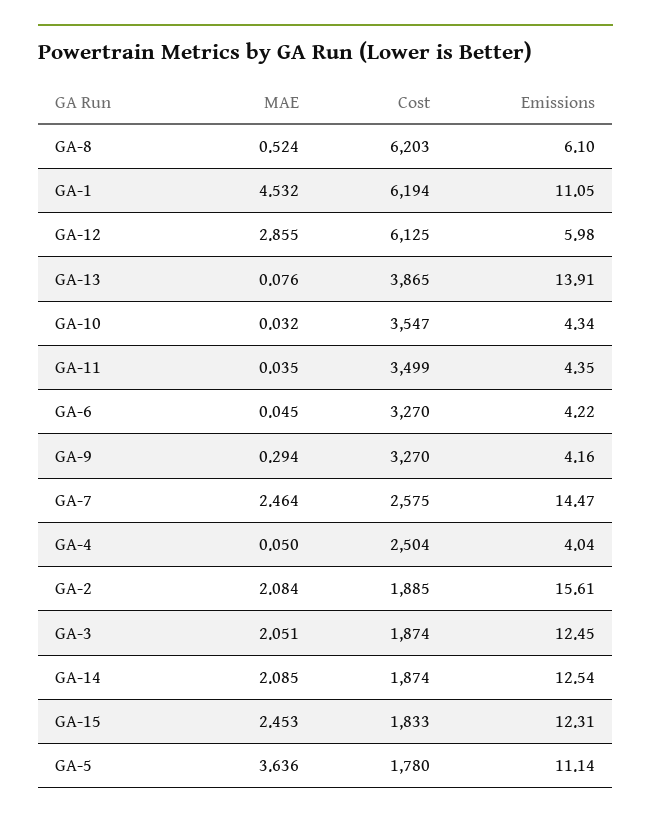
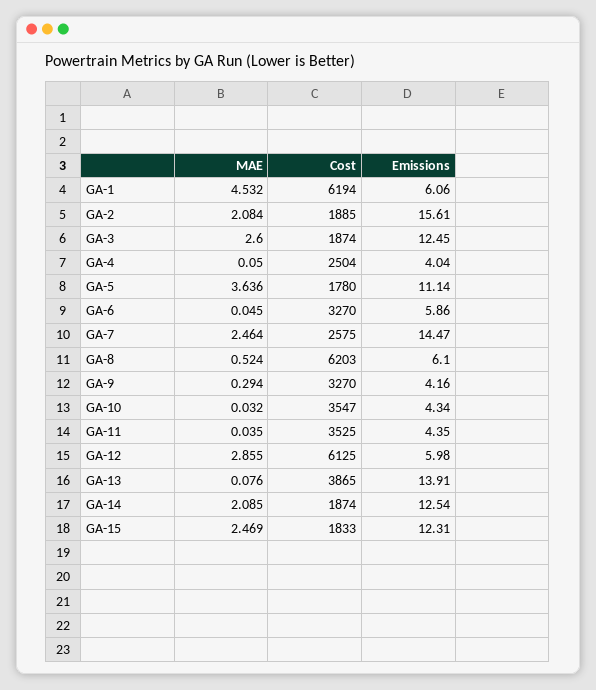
Emissions, GA-1: 11.05 -> 6.06
Cost, GA-11: 3499 -> 3525
Emissions, GA-6: 4.22 -> 5.86
MAE, GA-3: 2.051 -> 2.6
MAE, GA-15: 2.453 -> 2.469

